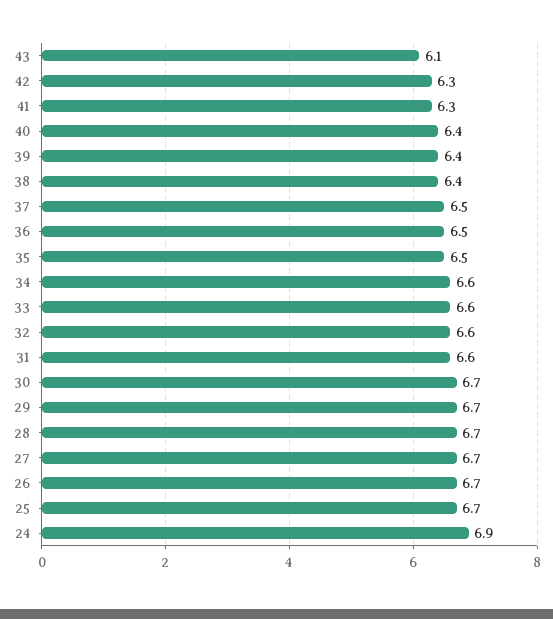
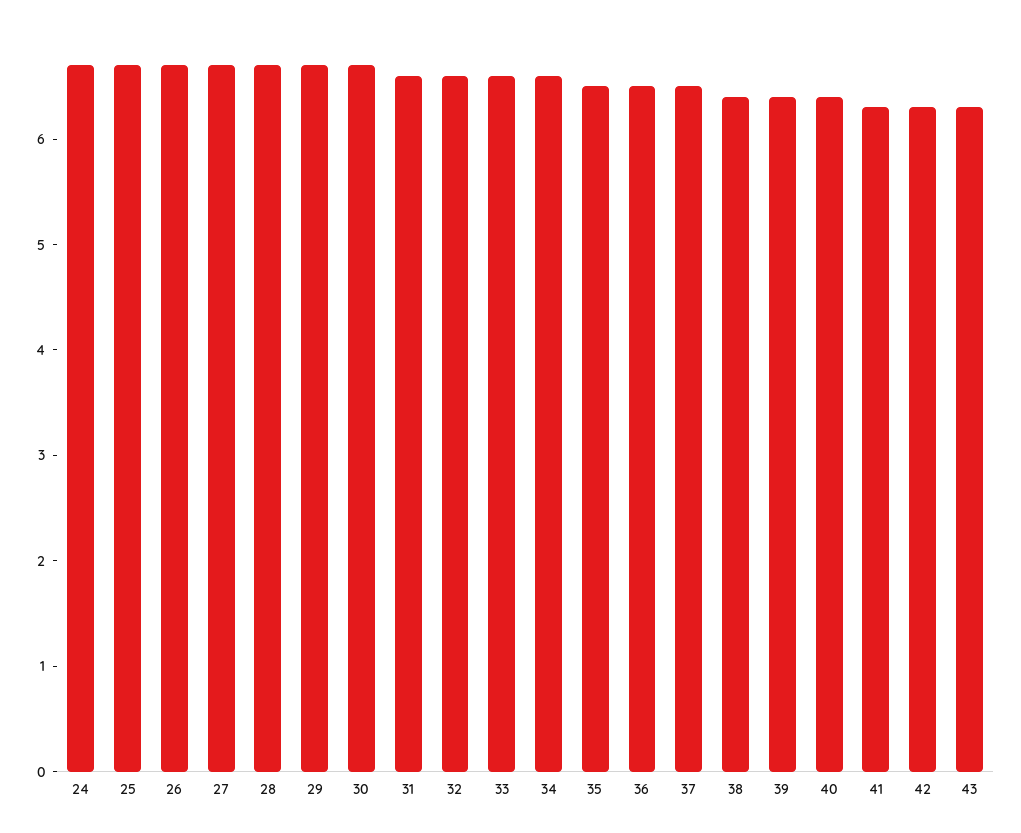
43: 6.1 -> 6.3
24: 6.9 -> 6.7

